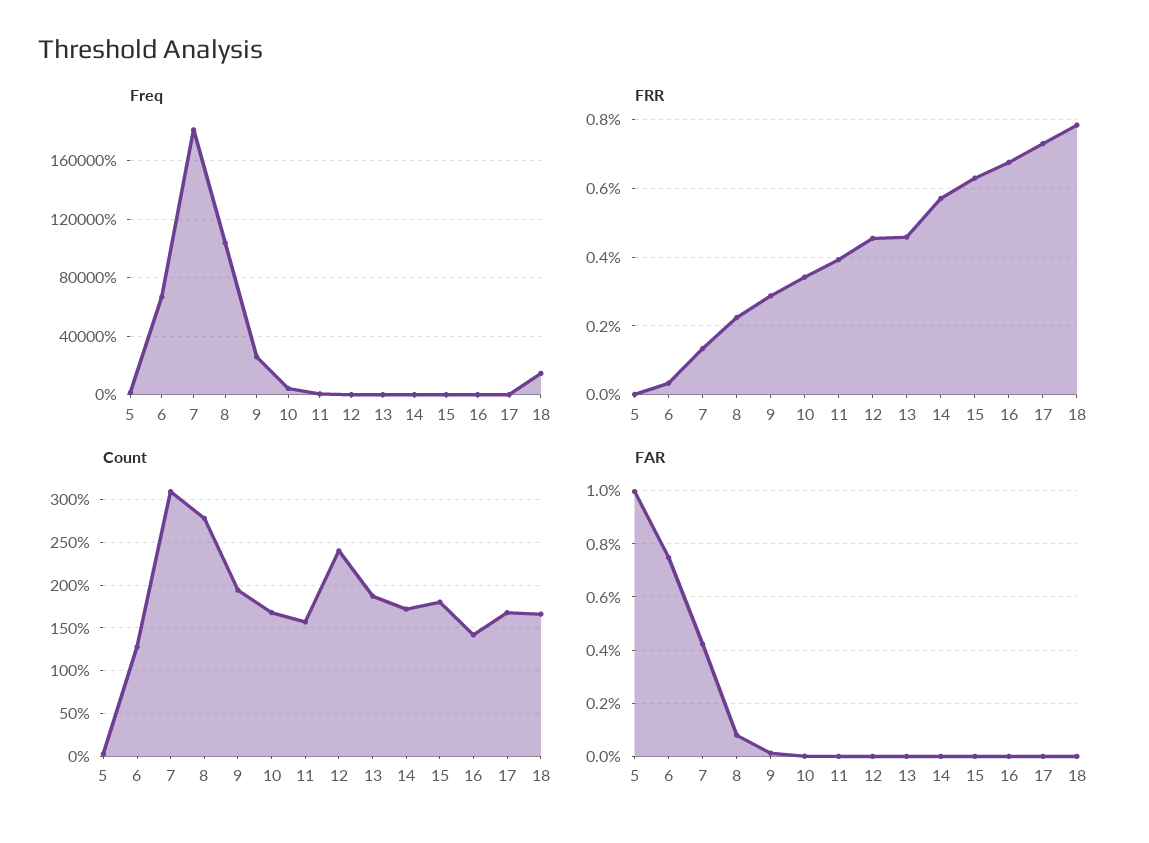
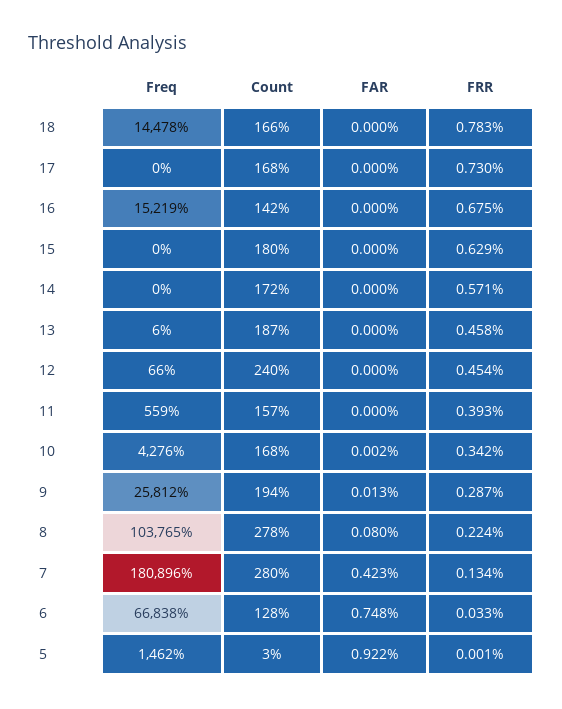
Freq, 16: 0 -> 15219
Count, 7: 310 -> 280
FAR, 5: 1 -> 0.922

